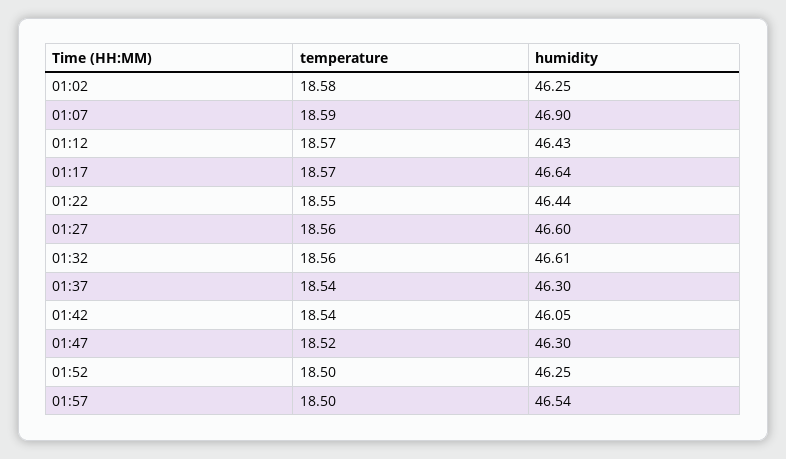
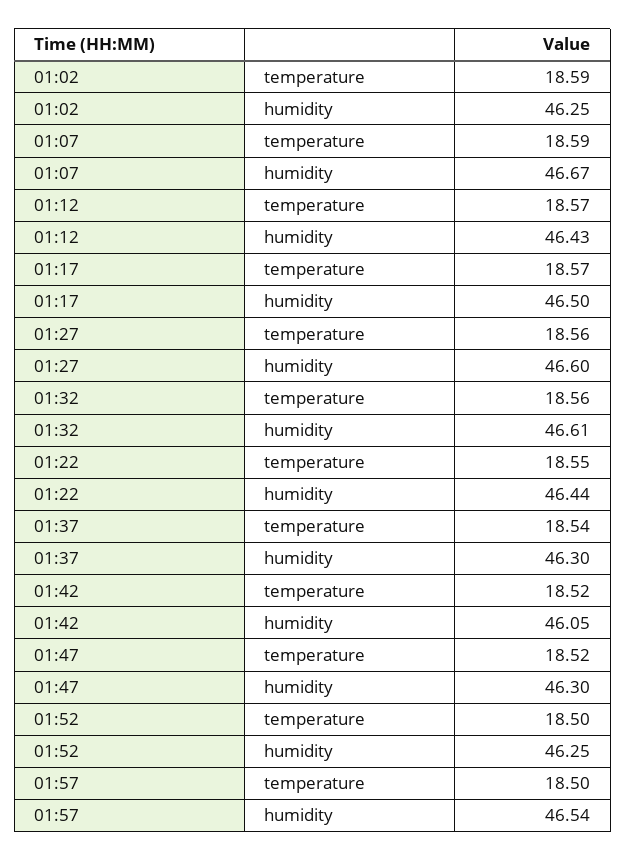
temperature, 01:02: 18.58 -> 18.59
humidity, 01:07: 46.9 -> 46.67
humidity, 01:17: 46.64 -> 46.5
temperature, 01:42: 18.54 -> 18.52

